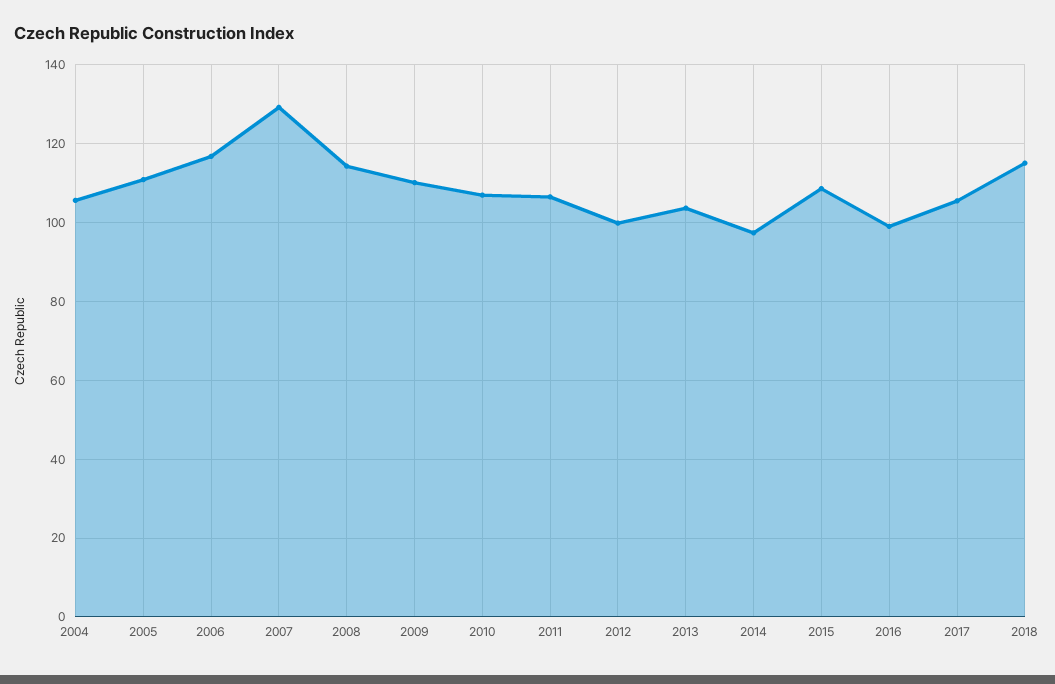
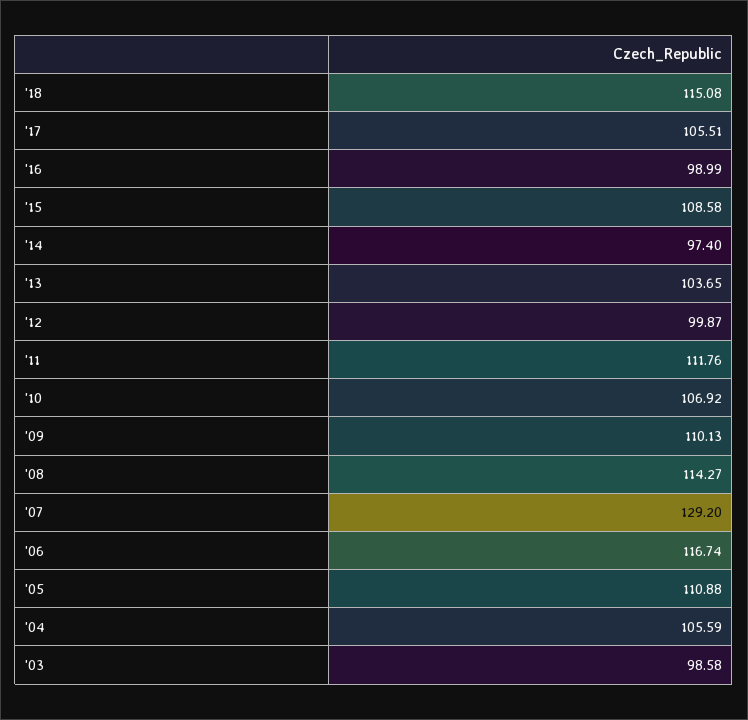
2011: 106 -> 111.76
'03: none -> 98.58

